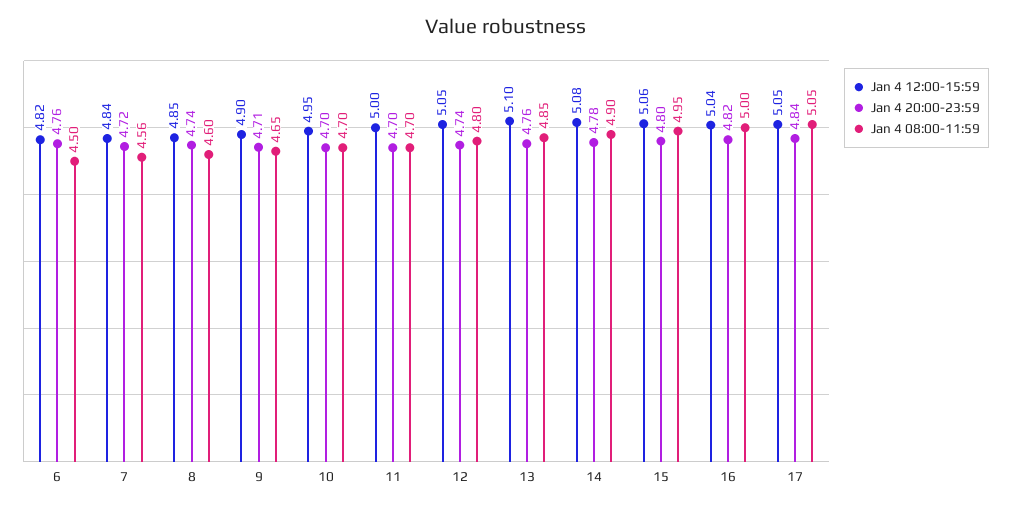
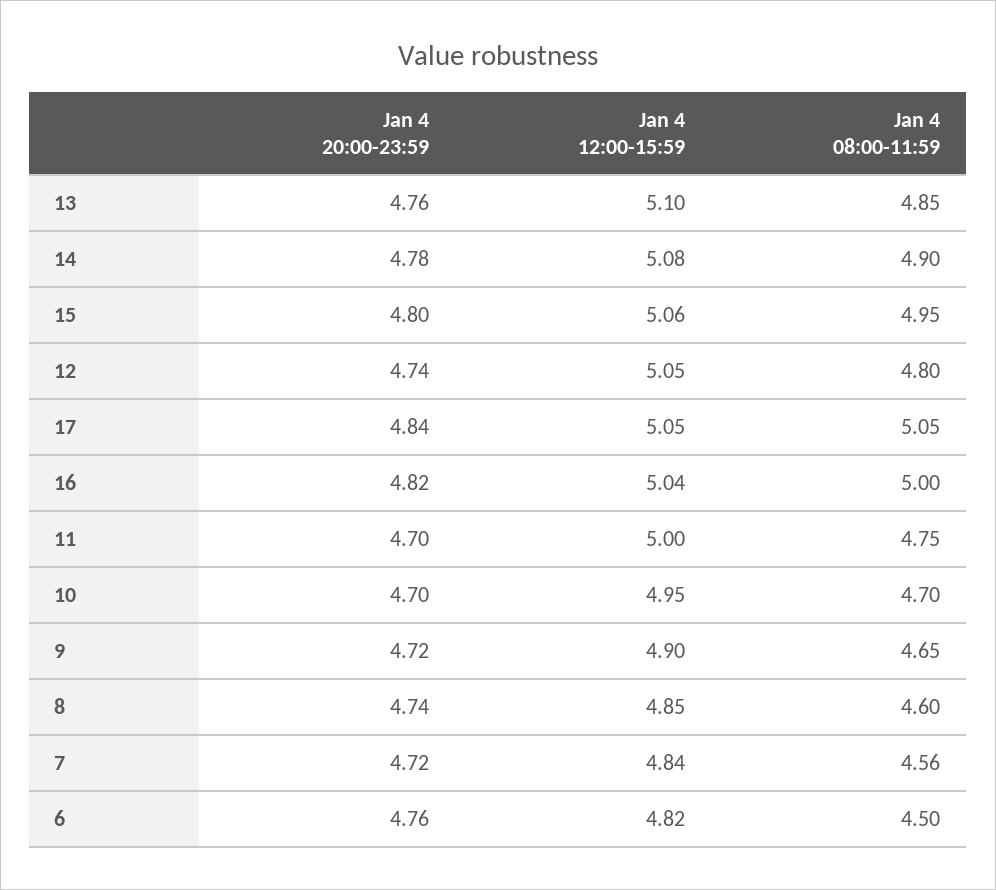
Jan 4 20:00-23:59, 9: 4.71 -> 4.72
Jan 4 08:00-11:59, 11: 4.7 -> 4.75

